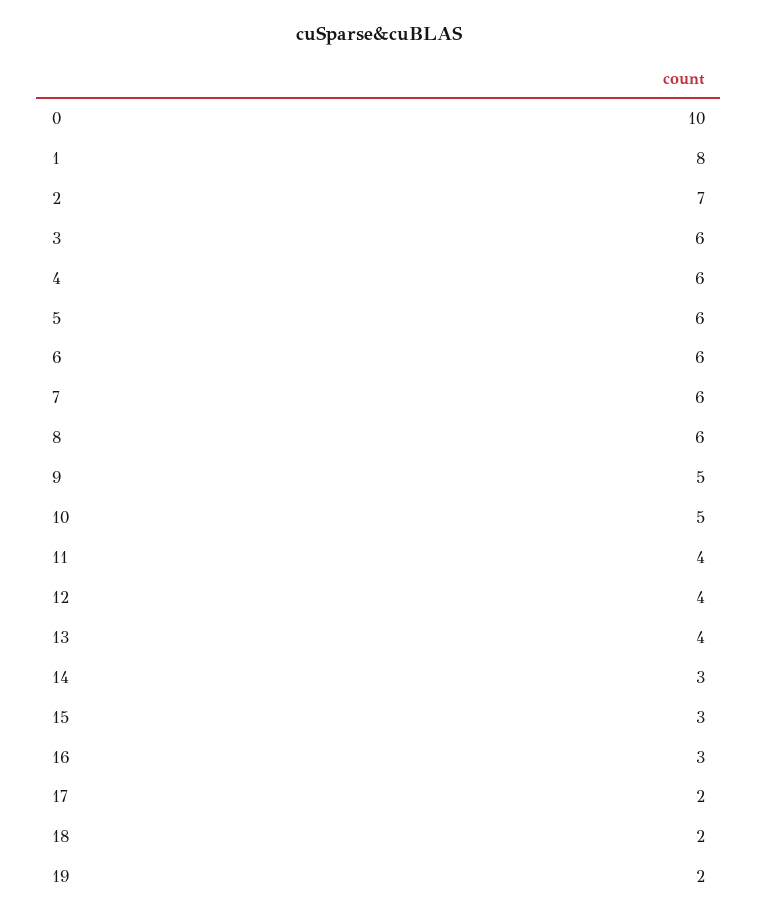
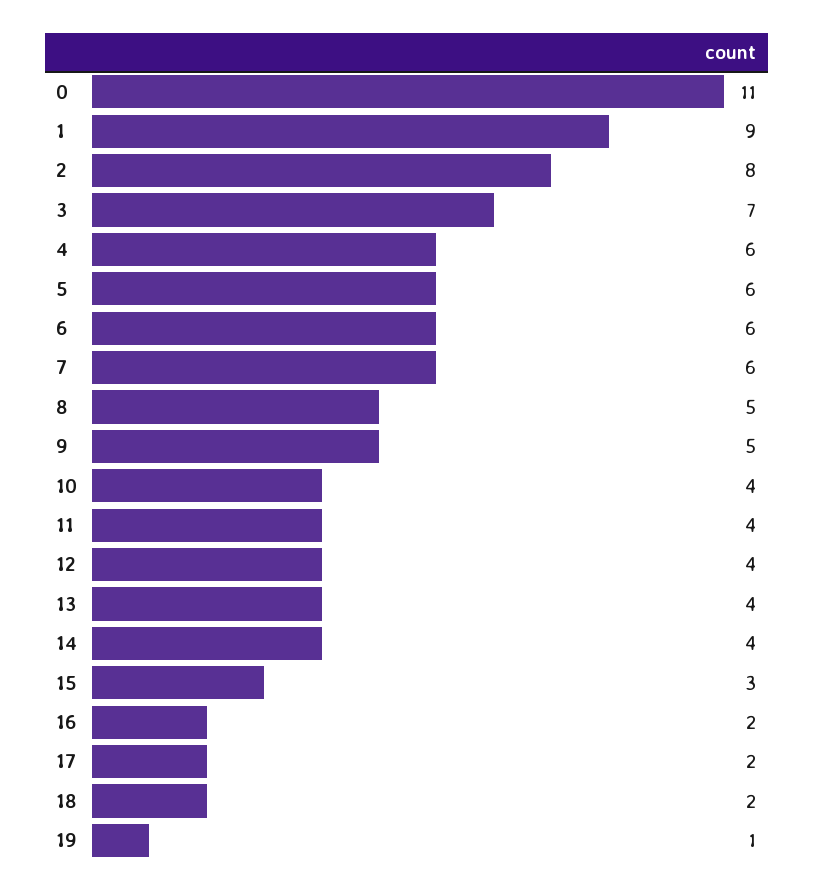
0: 10 -> 11
1: 8 -> 9
2: 7 -> 8
3: 6 -> 7
8: 6 -> 5
10: 5 -> 4
14: 3 -> 4
16: 3 -> 2
19: 2 -> 1

